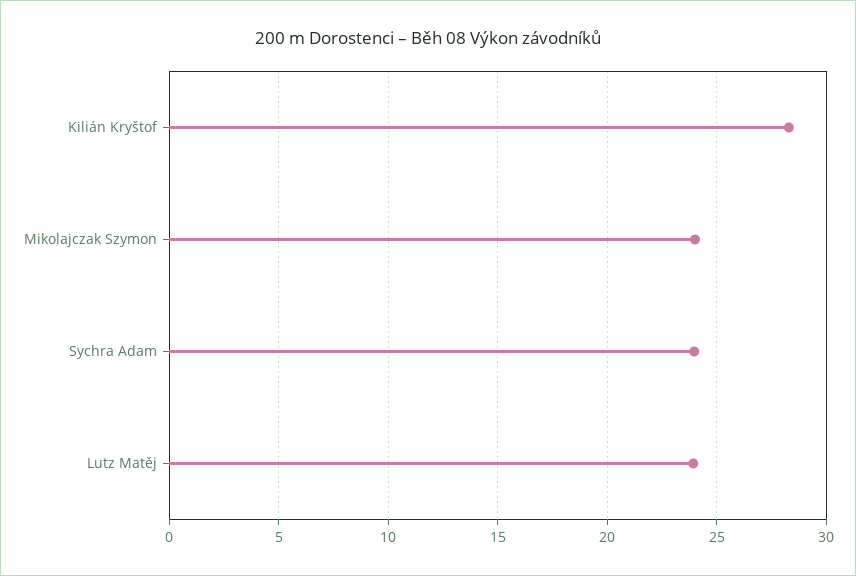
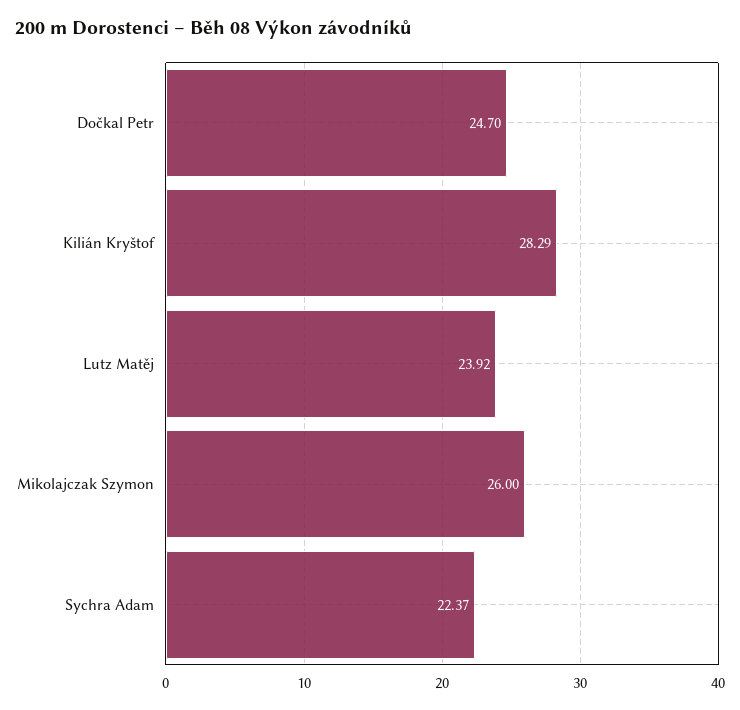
Mikolajczak Szymon: 24 -> 26
Sychra Adam: 24 -> 22.37
Dočkal Petr: none -> 24.7

